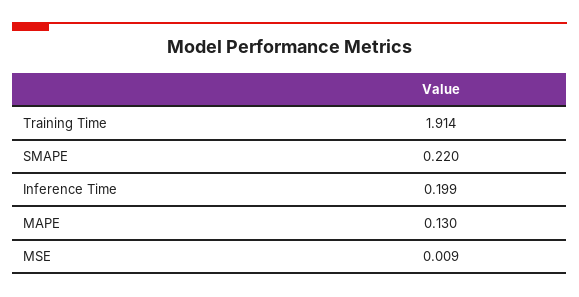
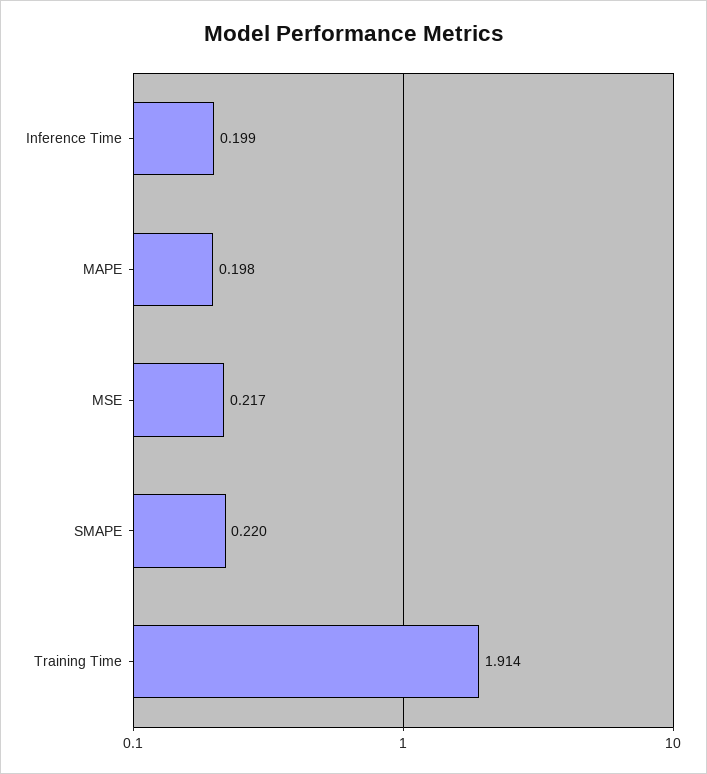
MAPE: 0.13 -> 0.198
MSE: 0.009 -> 0.217

